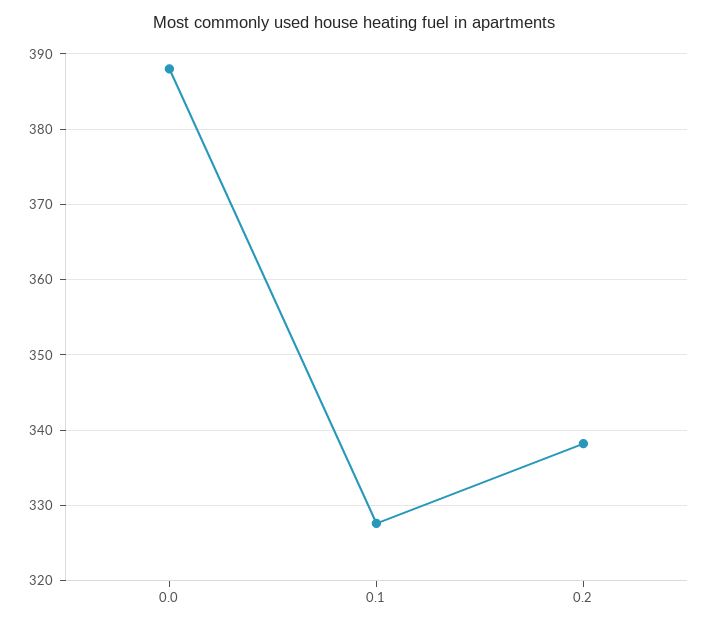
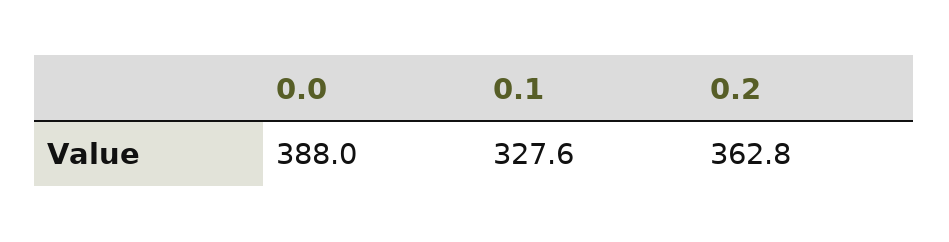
0.2: 338 -> 362.8

